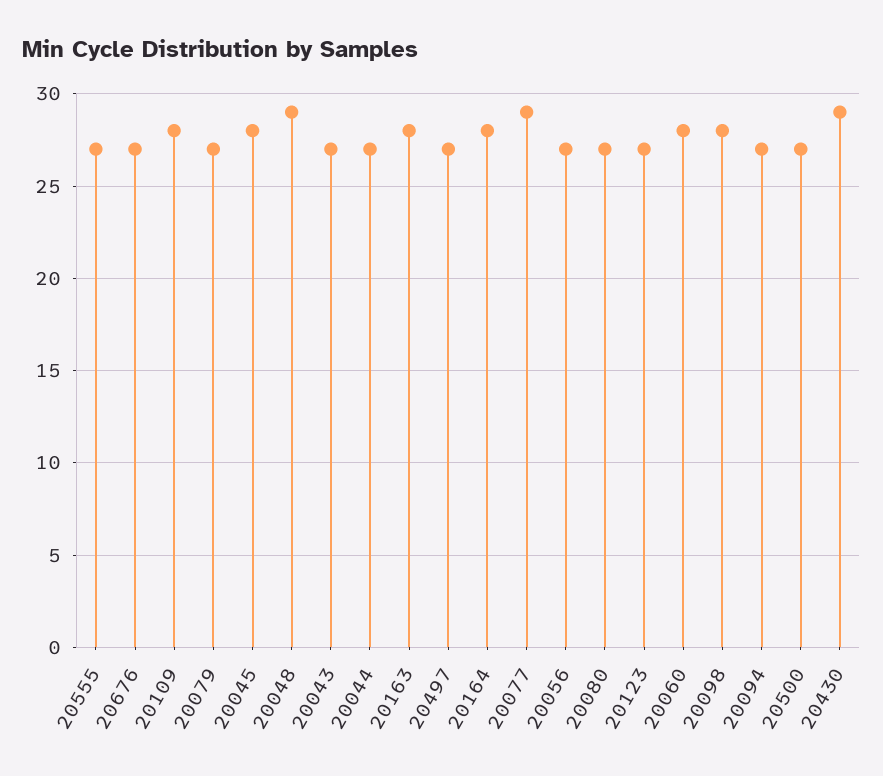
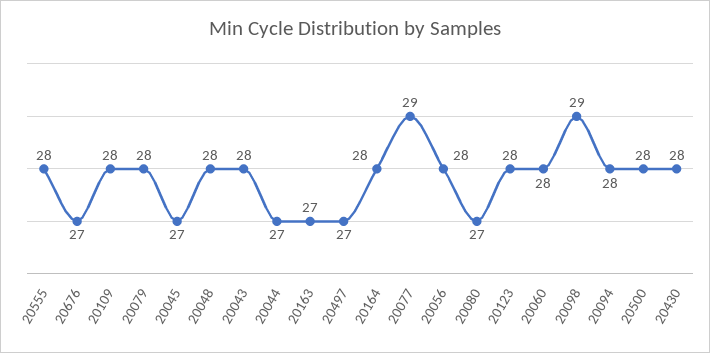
20555: 27 -> 28
20079: 27 -> 28
20045: 28 -> 27
20048: 29 -> 28
20043: 27 -> 28
20163: 28 -> 27
20056: 27 -> 28
20123: 27 -> 28
20098: 28 -> 29
20094: 27 -> 28
20500: 27 -> 28
20430: 29 -> 28

